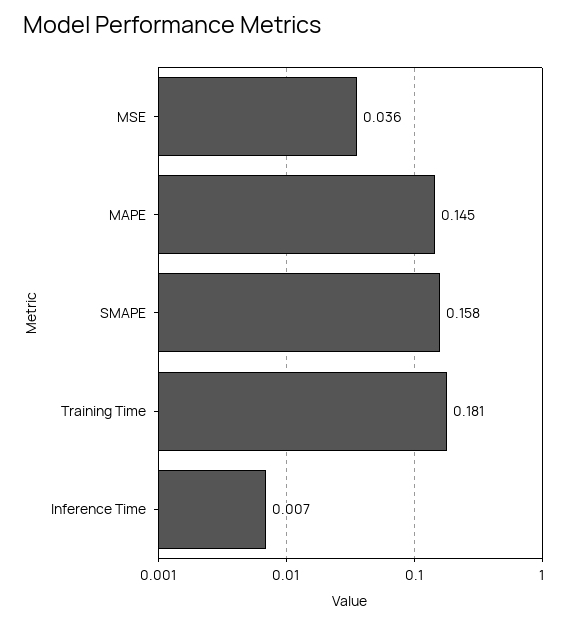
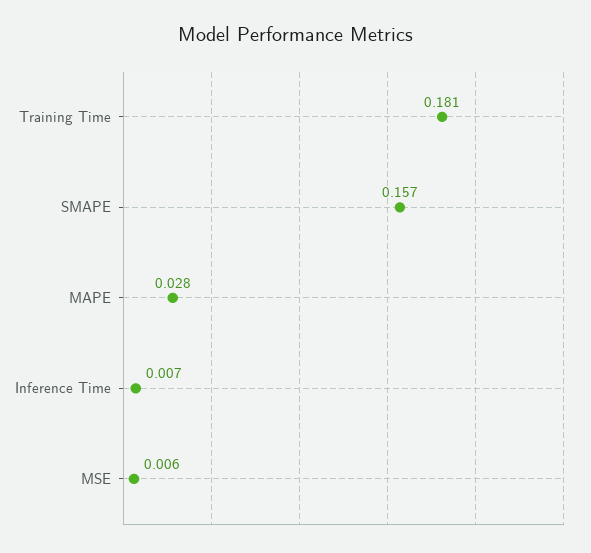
MSE: 0.036 -> 0.006
MAPE: 0.145 -> 0.028
SMAPE: 0.158 -> 0.157

